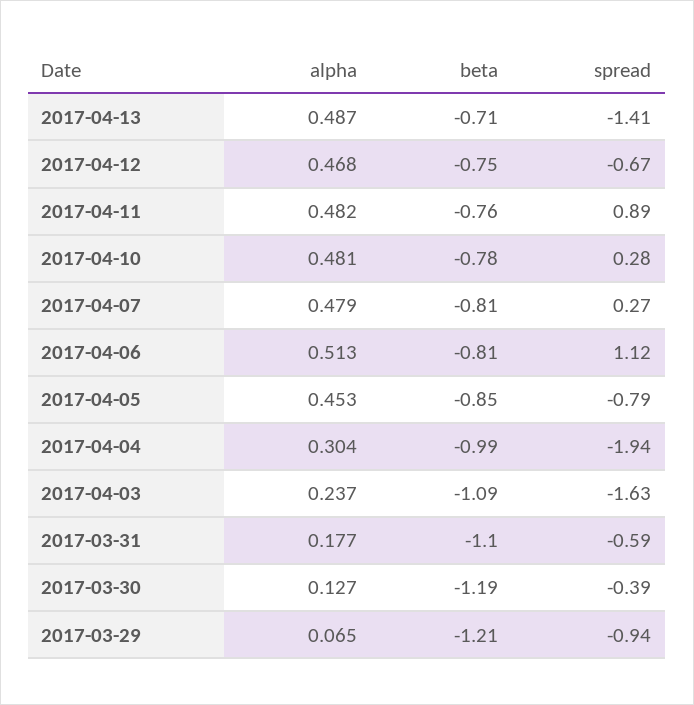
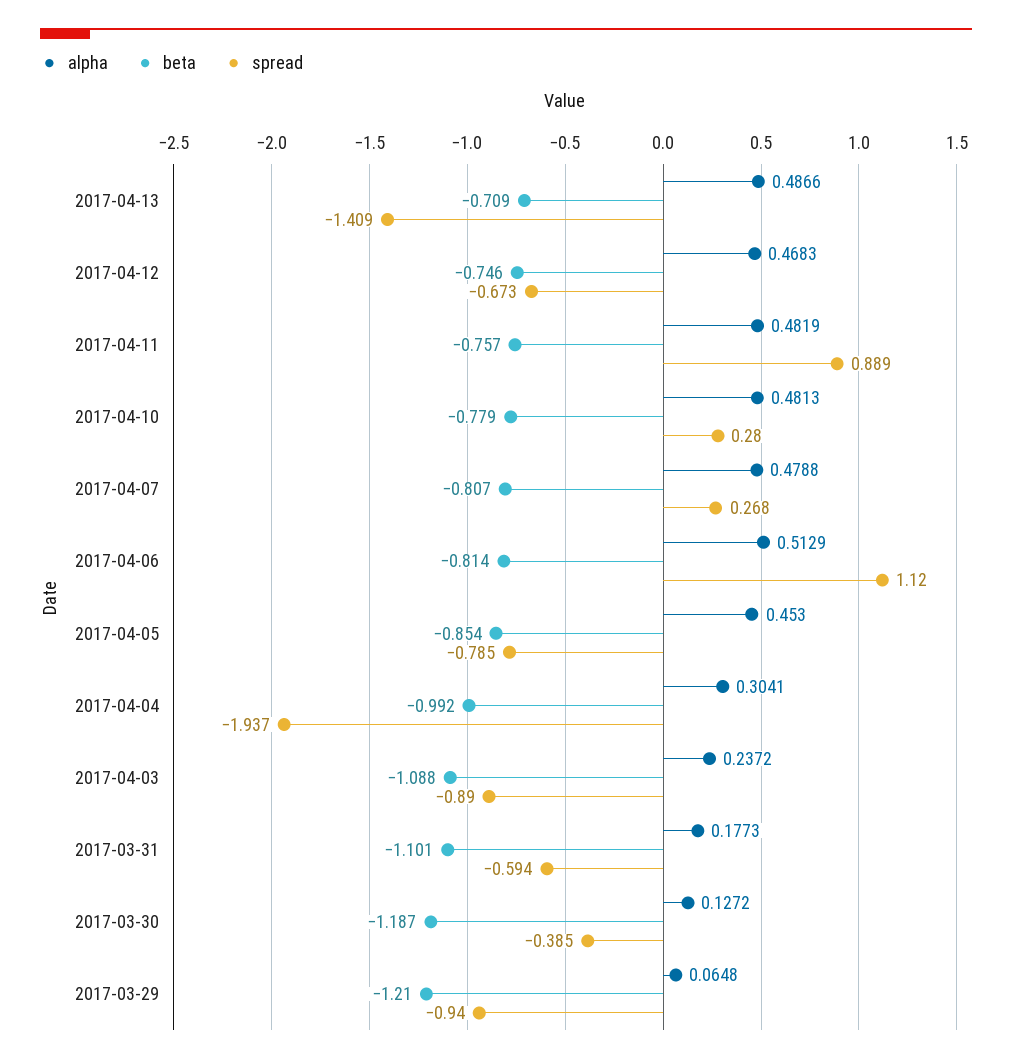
spread, 2017-04-03: -1.63 -> -0.89

